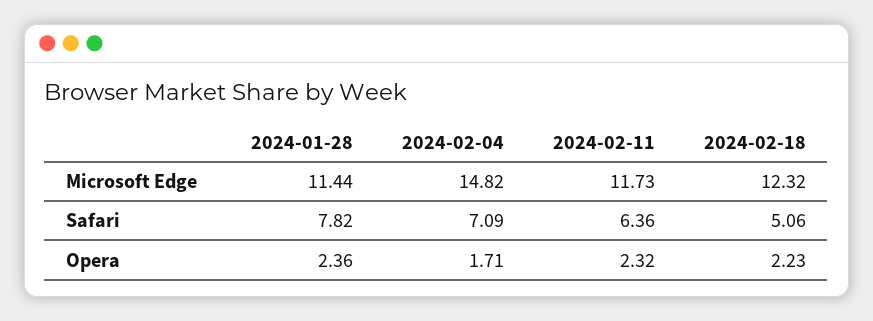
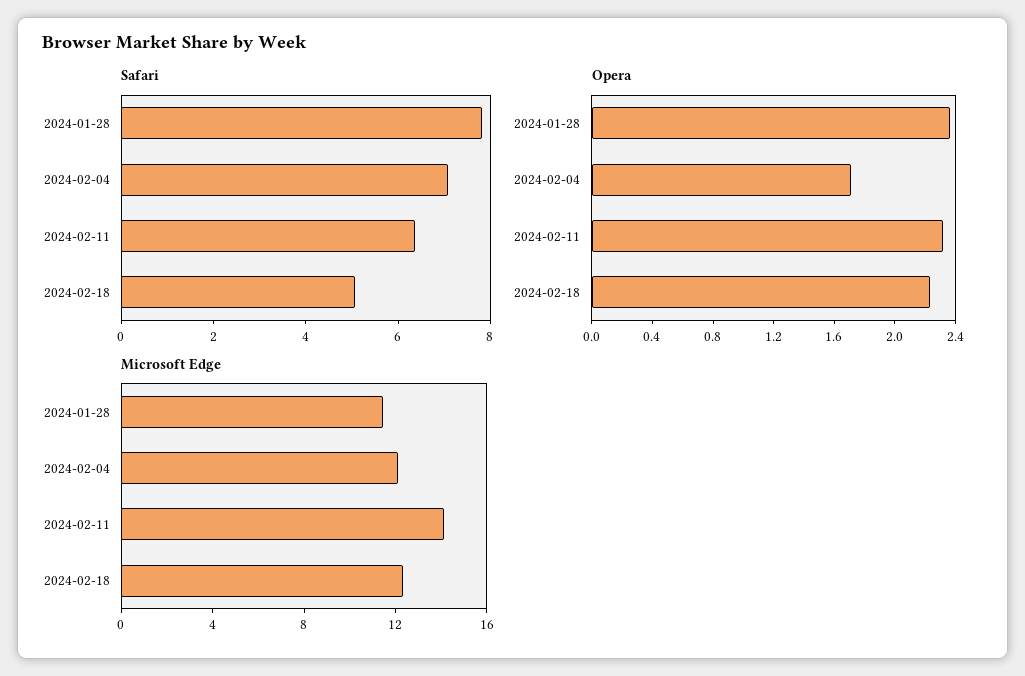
Microsoft Edge, 2024-02-04: 14.82 -> 12
Microsoft Edge, 2024-02-11: 11.73 -> 14

